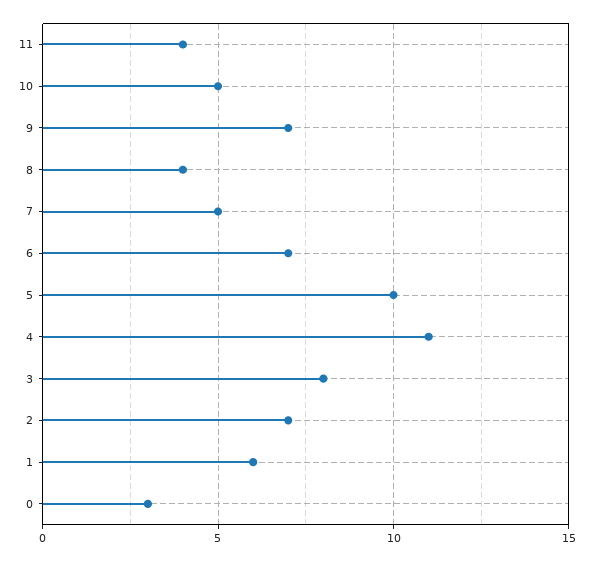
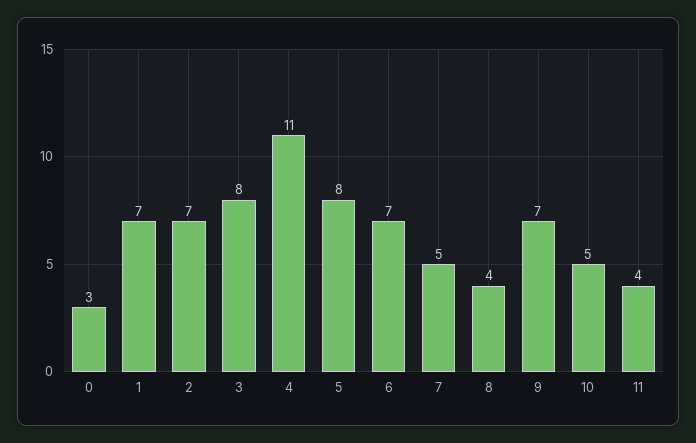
5: 10 -> 8
1: 6 -> 7

